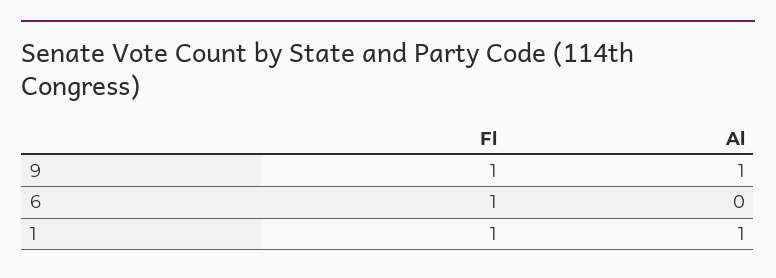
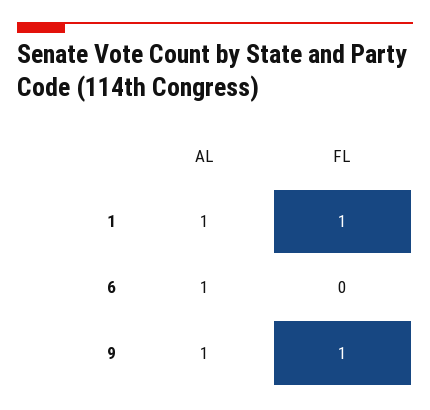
Fl, 6: 1 -> 0
Al, 6: 0 -> 1

